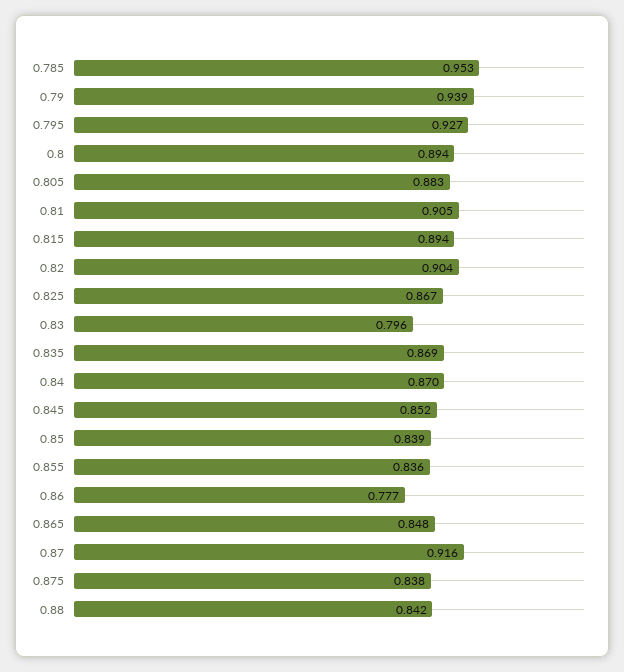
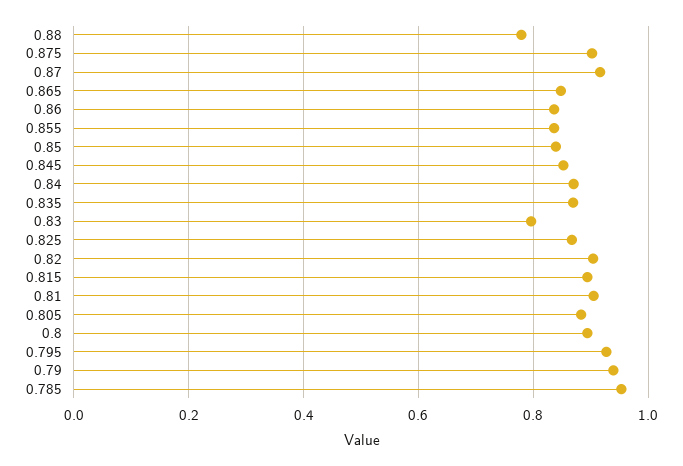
0.86: 0.777 -> 0.84
0.875: 0.838 -> 0.9
0.88: 0.842 -> 0.78

